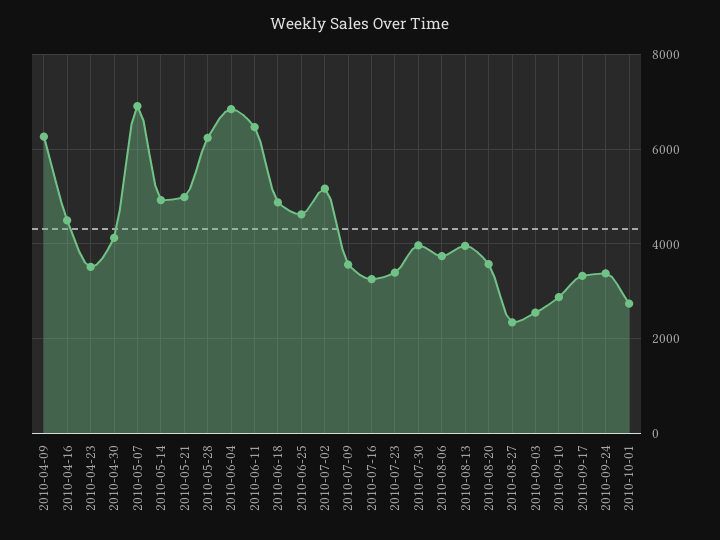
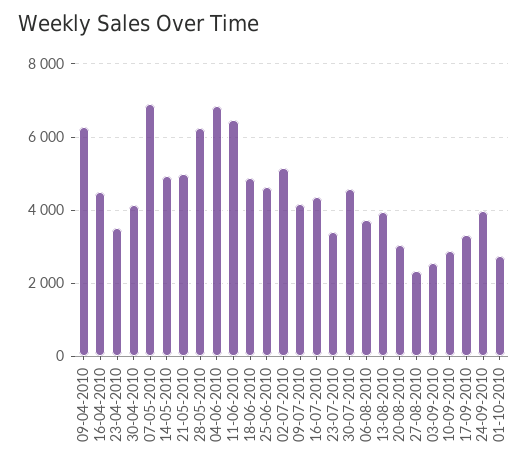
2010-07-09: 3600 -> 4200
2010-07-16: 3200 -> 4400
2010-07-30: 4000 -> 4600
2010-08-20: 3600 -> 3000
2010-09-24: 3400 -> 4000

